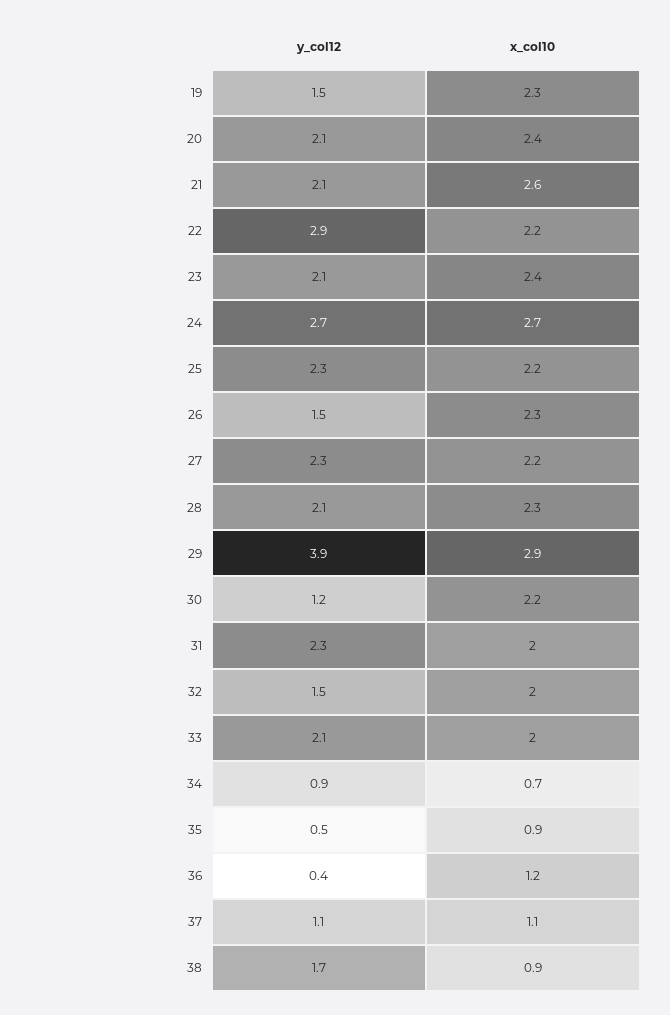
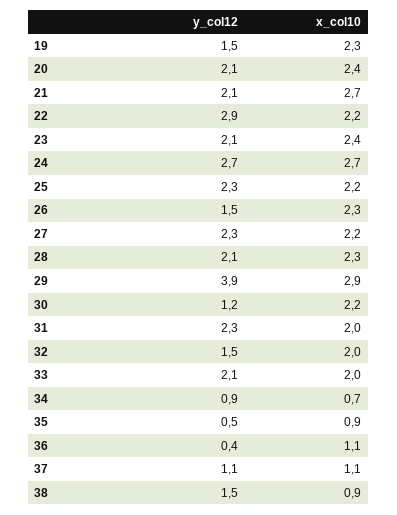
x_col10, 21: 2.6 -> 2.7
x_col10, 36: 1.2 -> 1.1
y_col12, 38: 1.7 -> 1.5

